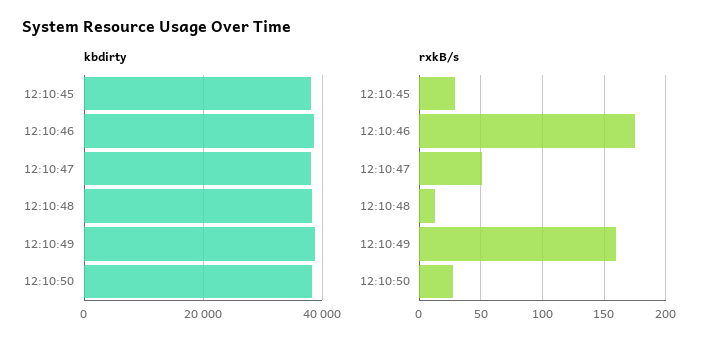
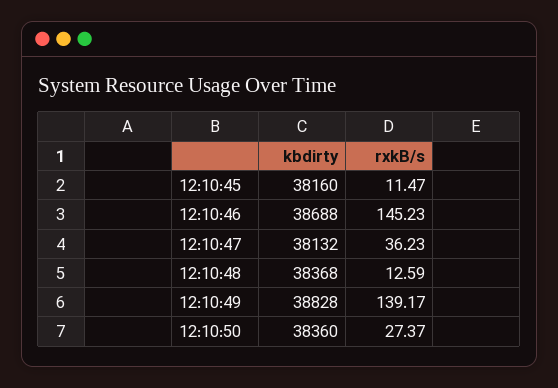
rxkB/s, 12:10:45: 30 -> 11.47
rxkB/s, 12:10:46: 175 -> 145.23
rxkB/s, 12:10:47: 50 -> 36.23
rxkB/s, 12:10:49: 160 -> 139.17

